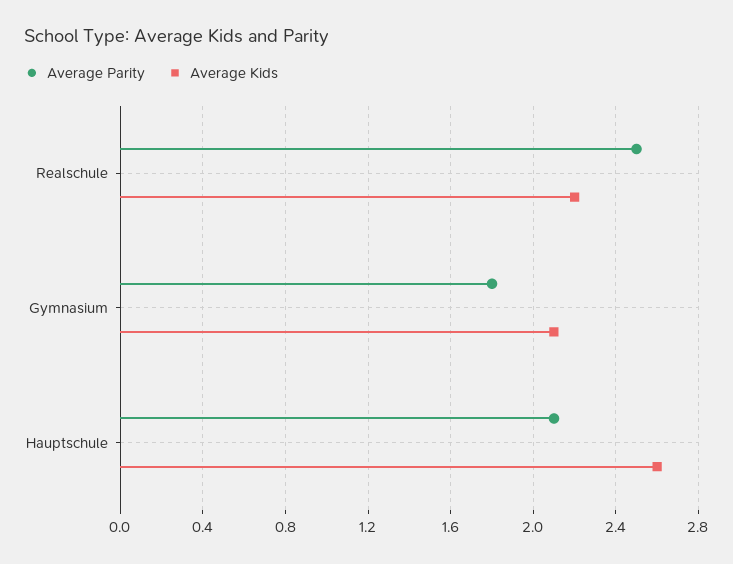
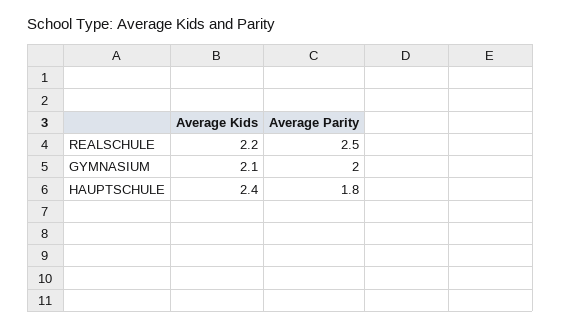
Average Parity, Gymnasium: 1.8 -> 2
Average Parity, Hauptschule: 2.1 -> 1.8
Average Kids, Hauptschule: 2.6 -> 2.4

